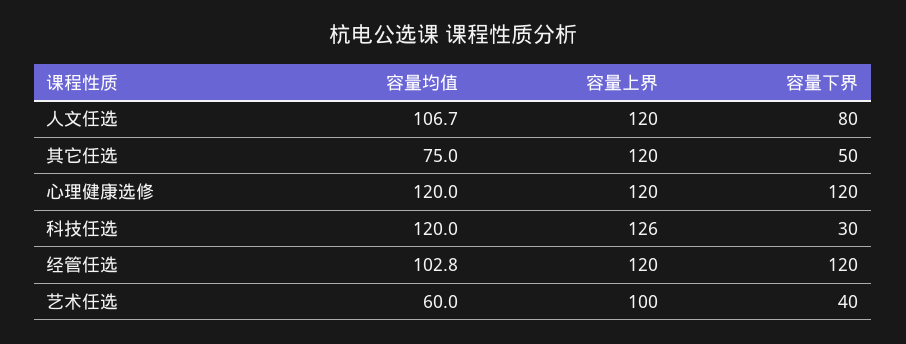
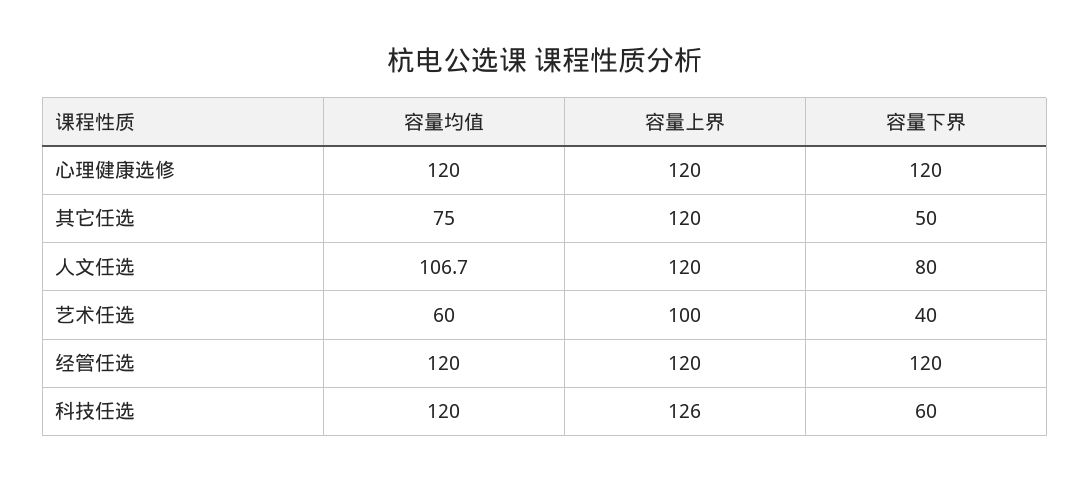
容量下界, 科技任选: 30 -> 60
容量均值, 经管任选: 102.8 -> 120

